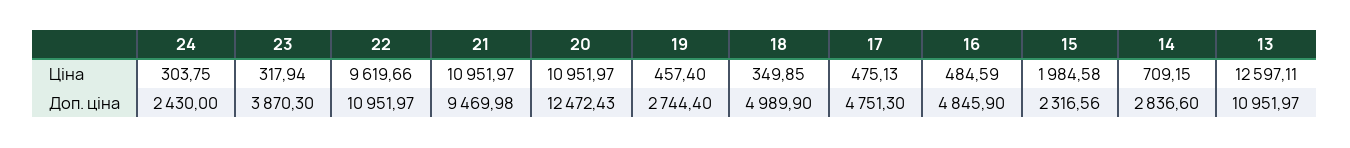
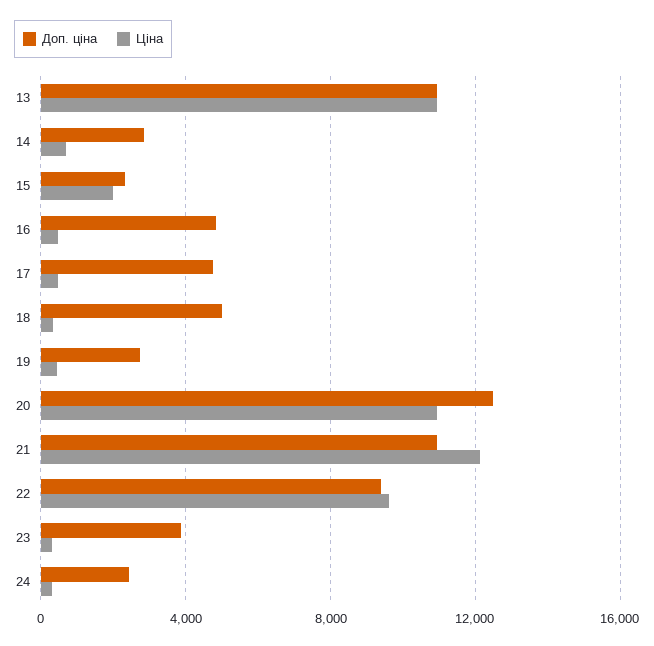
Ціна, 21: 10951.97 -> 12000
Ціна, 13: 12597.11 -> 11000
Доп. ціна, 22: 10951.97 -> 9500
Доп. ціна, 21: 9469.98 -> 11000

